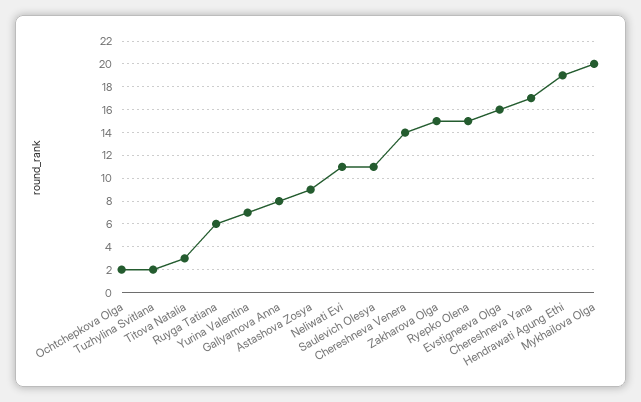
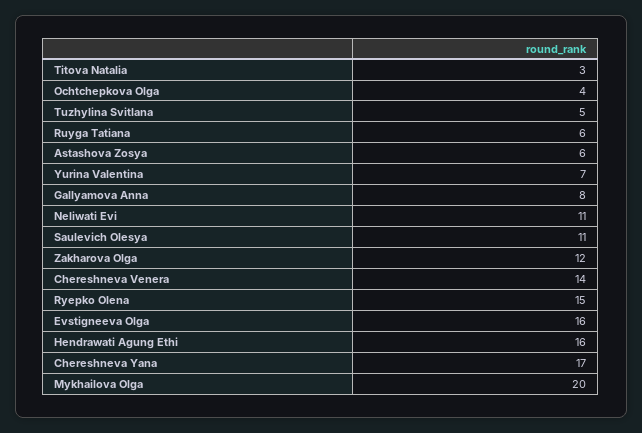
Ochtchepkova Olga: 2 -> 4
Tuzhylina Svitlana: 2 -> 5
Astashova Zosya: 9 -> 6
Zakharova Olga: 15 -> 12
Hendrawati Agung Ethi: 19 -> 16

